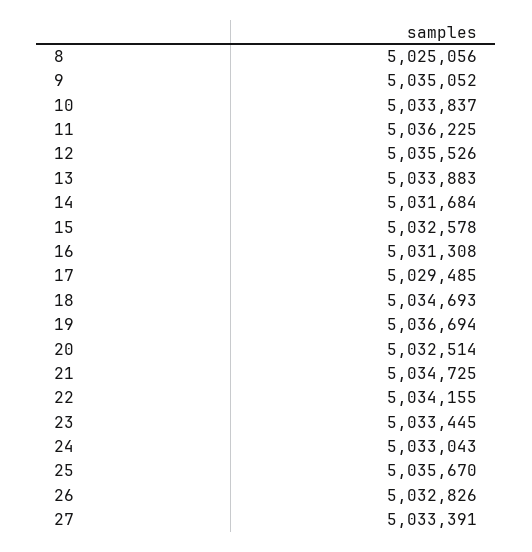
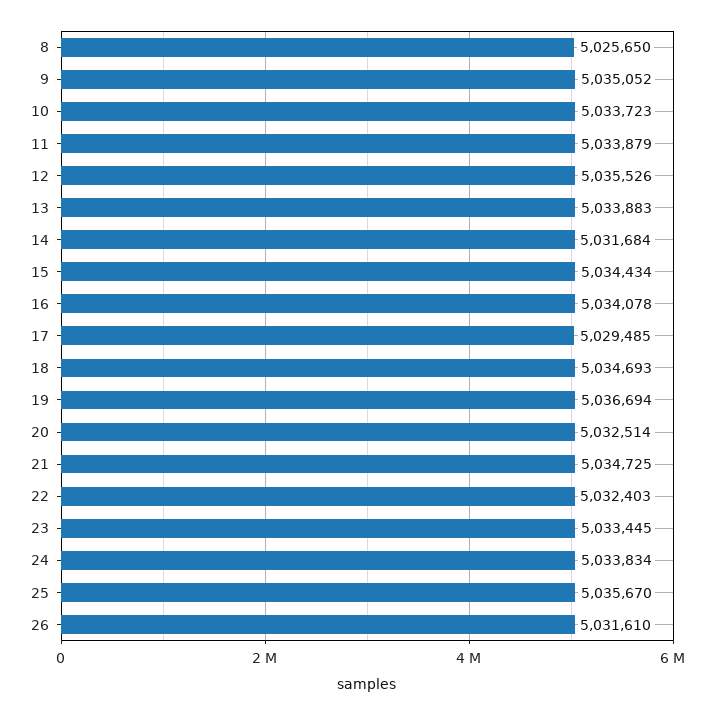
8: 5025056 -> 5025650
10: 5033837 -> 5033723
11: 5036225 -> 5033879
15: 5032578 -> 5034434
16: 5031308 -> 5034078
22: 5034155 -> 5032403
24: 5033043 -> 5033834
26: 5032826 -> 5031610
27: 5033391 -> none

